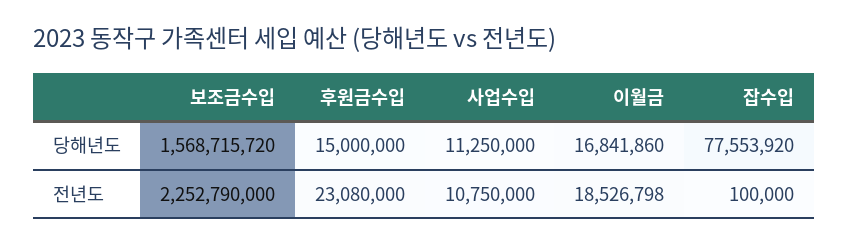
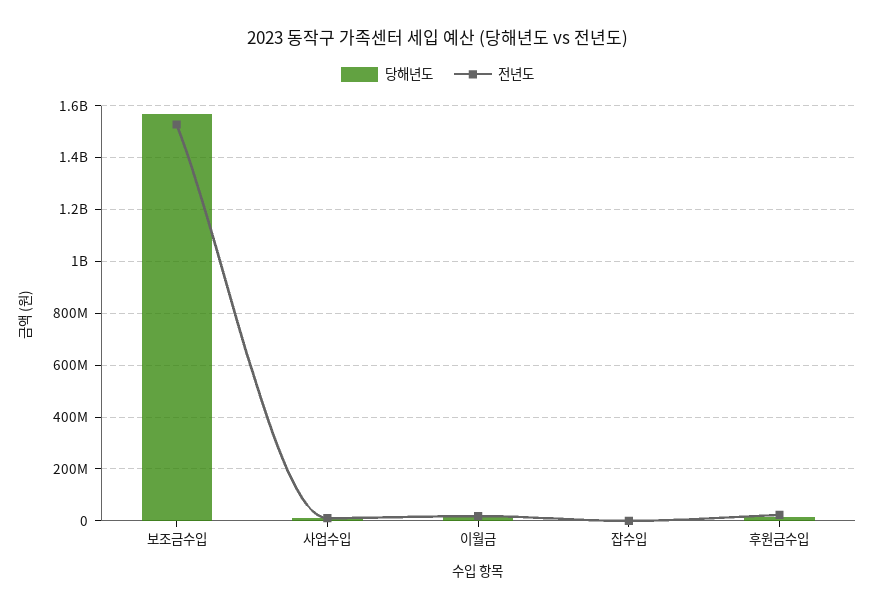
당해년도, 잡수입: 77553920 -> 0
전년도, 보조금수입: 2252790000 -> 1525000000

